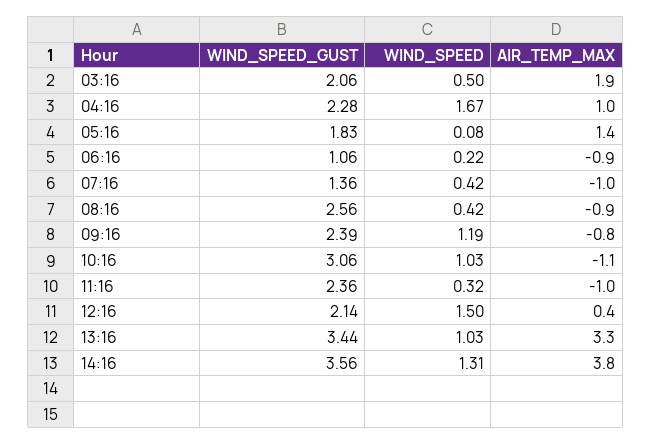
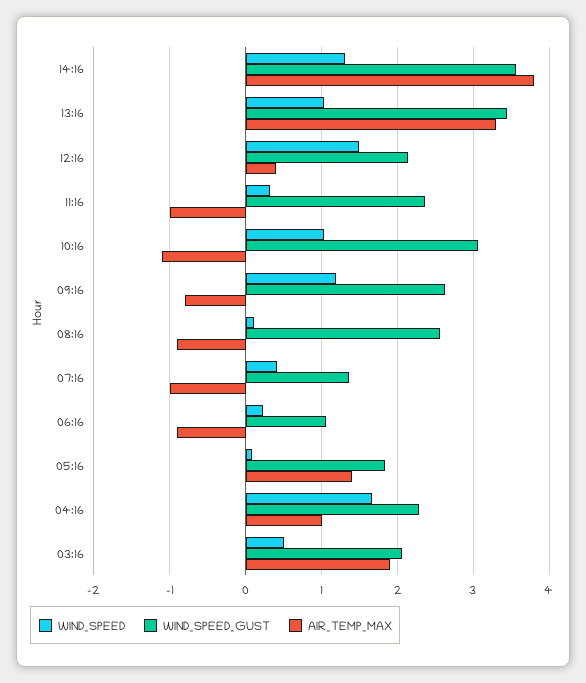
WIND_SPEED, 08:16: 0.42 -> 0.1
WIND_SPEED_GUST, 09:16: 2.39 -> 2.6

